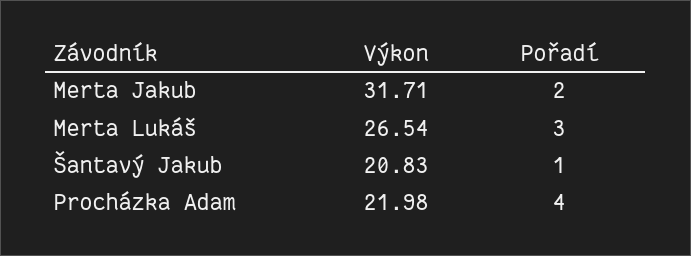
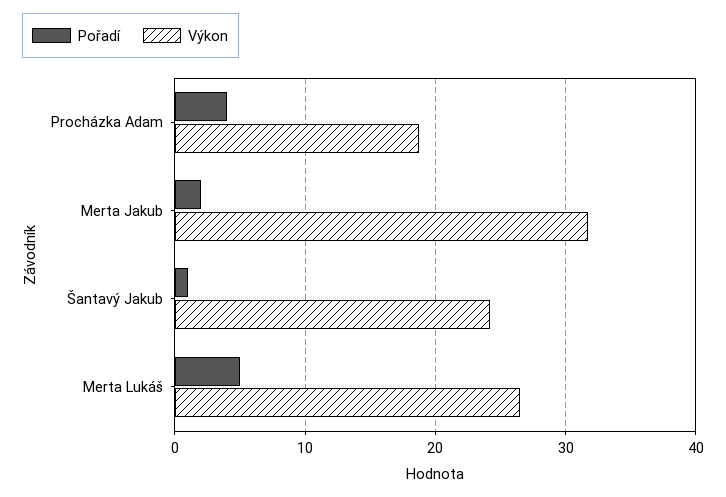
Pořadí, Merta Lukáš: 3 -> 5
Výkon, Šantavý Jakub: 20.83 -> 24
Výkon, Procházka Adam: 21.98 -> 19

